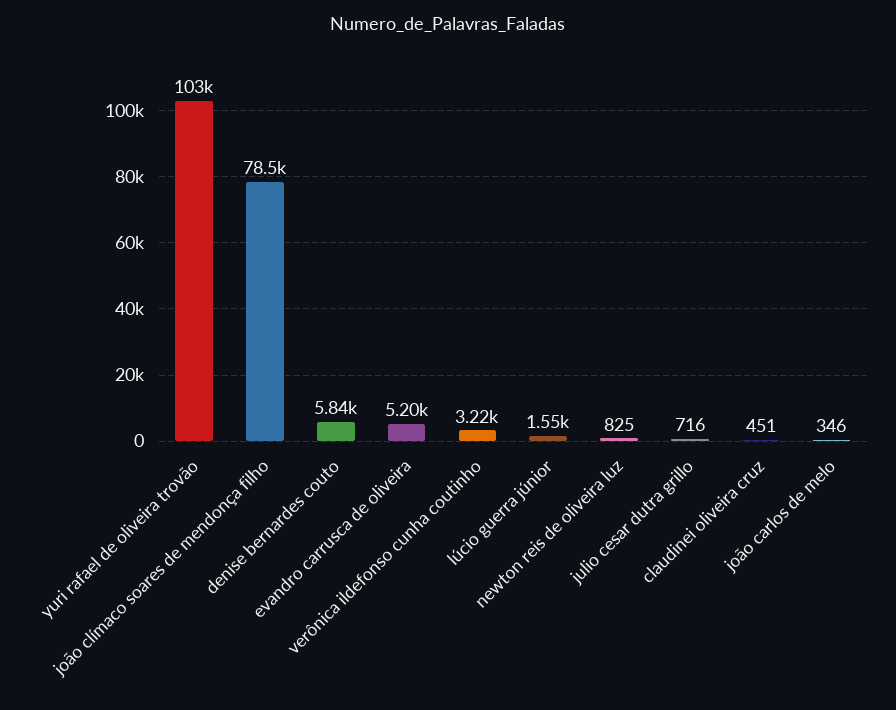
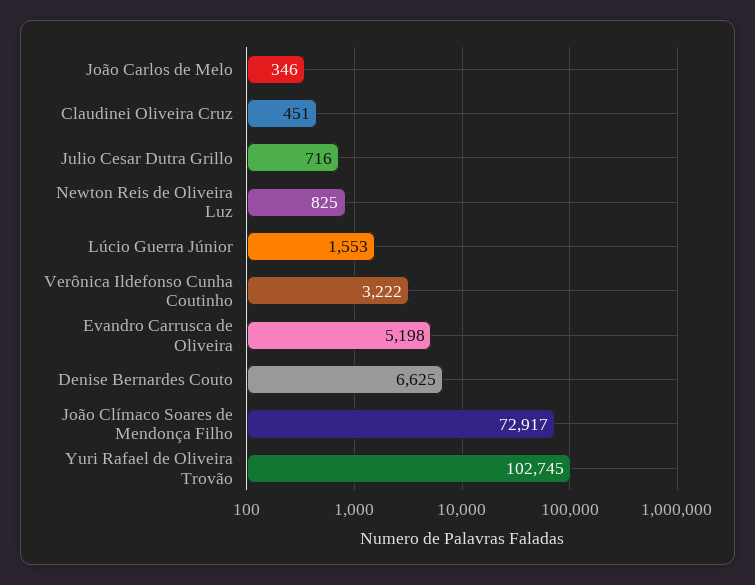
joão clímaco soares de mendonça filho: 78500 -> 72917
denise bernardes couto: 5840 -> 6625

